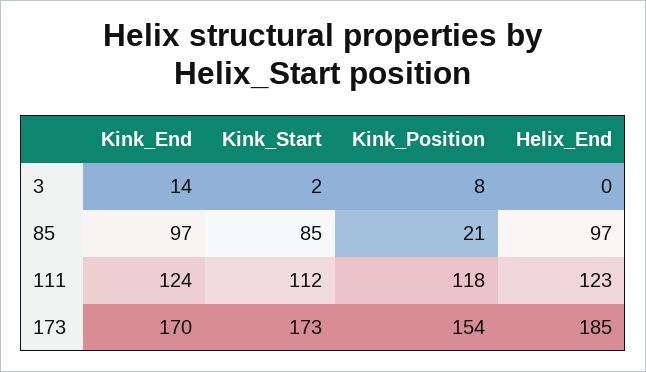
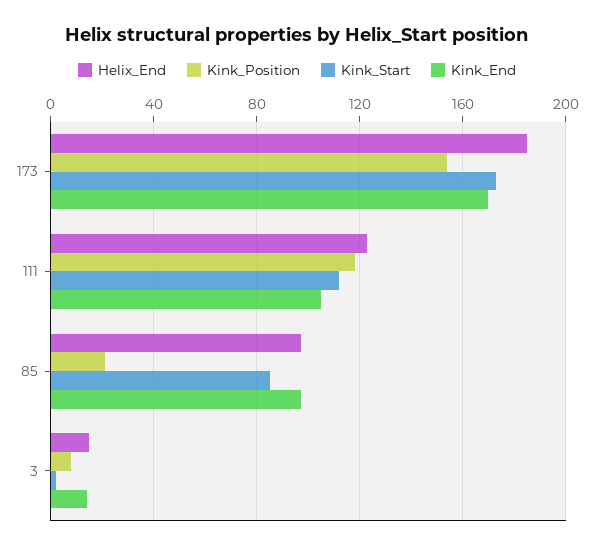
Helix_End, 3: 0 -> 15
Kink_End, 111: 124 -> 105

